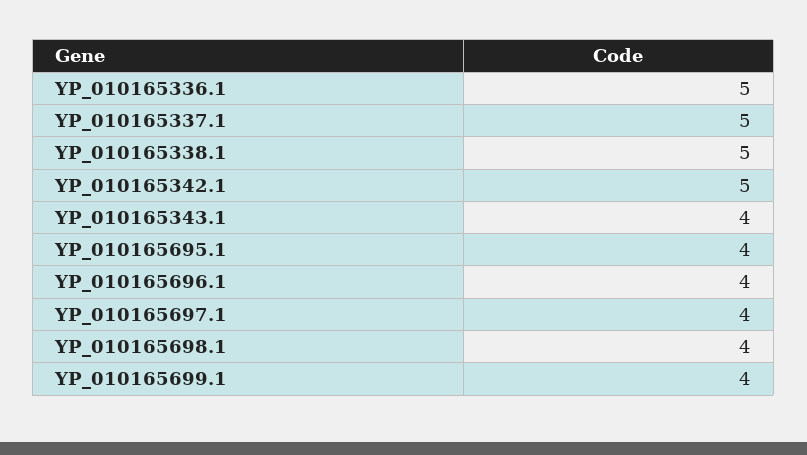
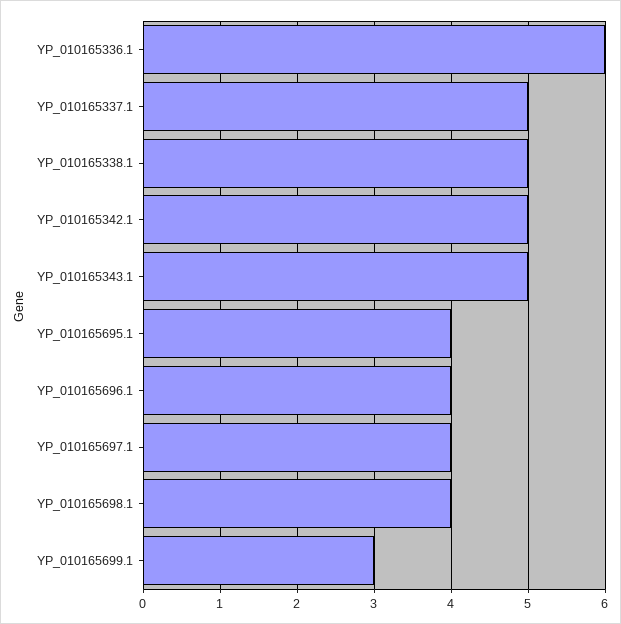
YP_010165336.1: 5 -> 6
YP_010165343.1: 4 -> 5
YP_010165699.1: 4 -> 3

